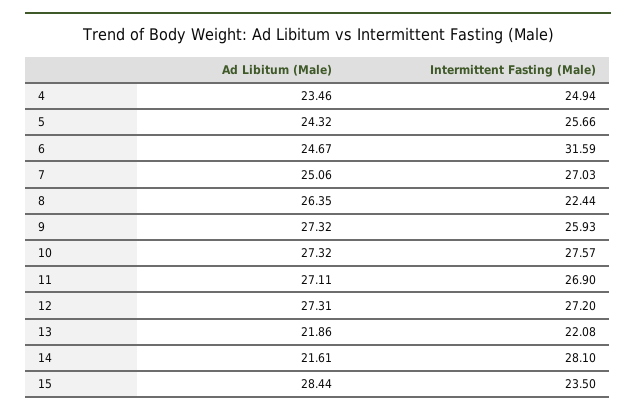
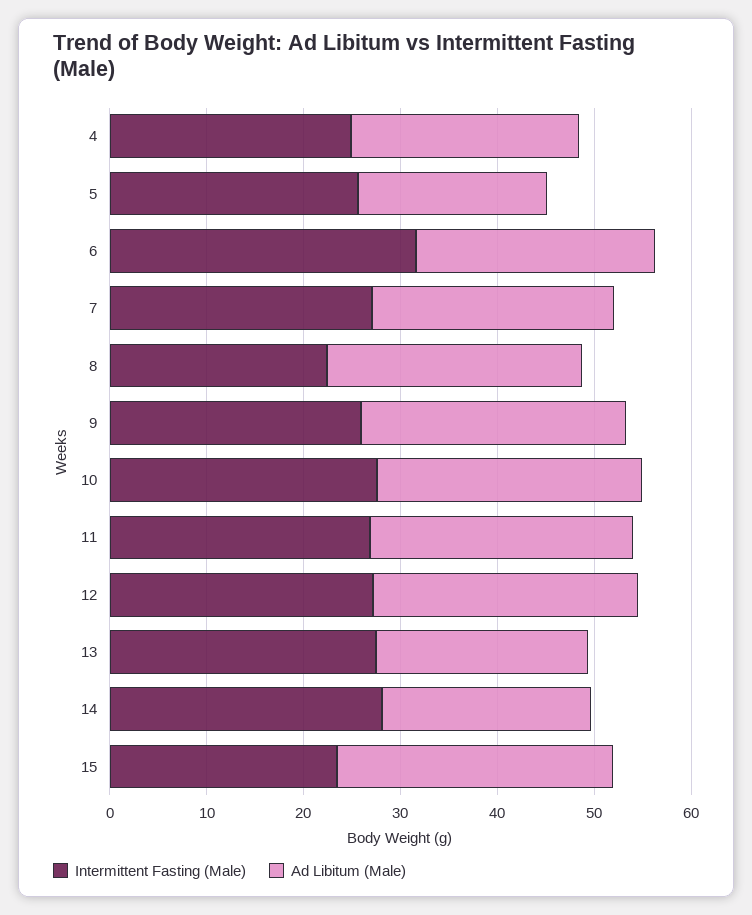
Ad Libitum (Male), 5: 24.32 -> 20
Intermittent Fasting (Male), 13: 22.08 -> 28

